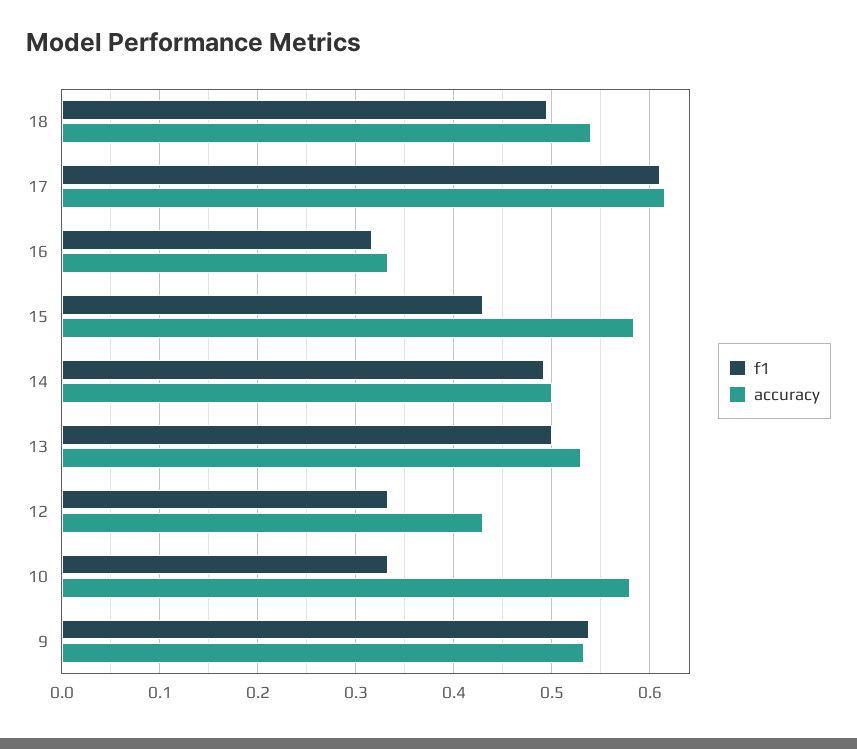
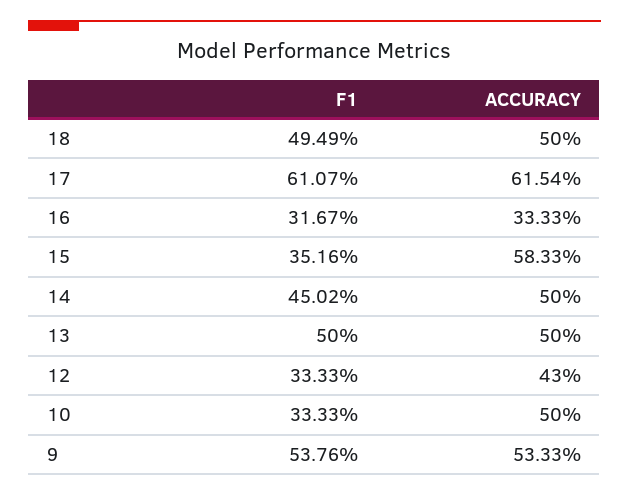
accuracy, 18: 0.54 -> 0.5
f1, 15: 0.43 -> 0.3516
f1, 14: 0.49 -> 0.4502
accuracy, 13: 0.53 -> 0.5
accuracy, 10: 0.58 -> 0.5

